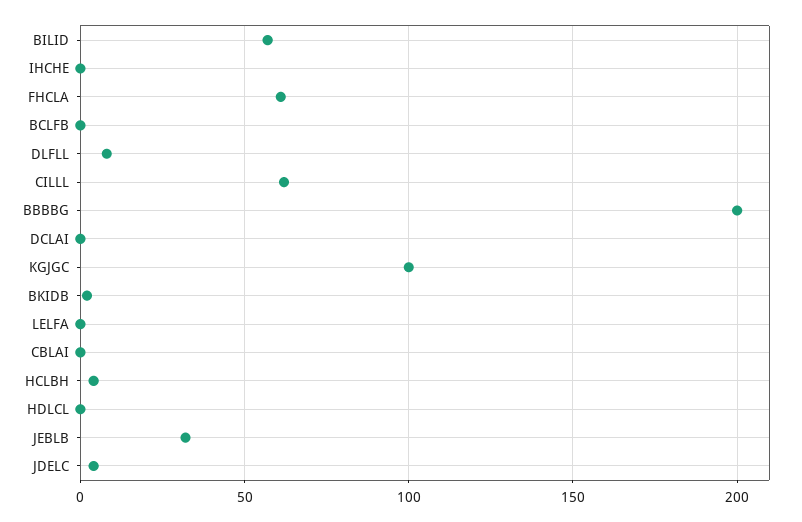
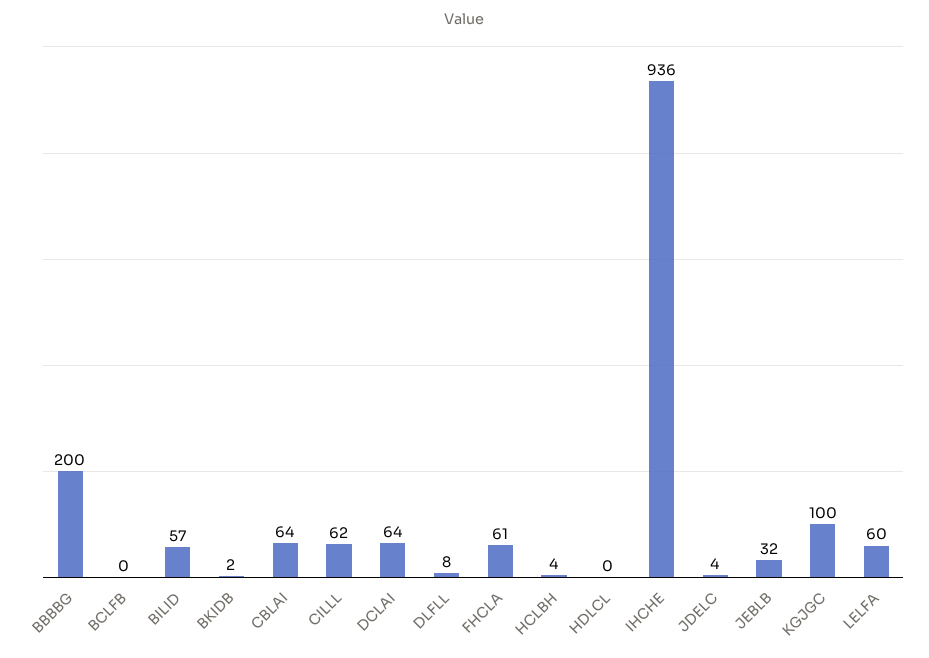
IHCHE: 0 -> 936
DCLAI: 0 -> 64
LELFA: 0 -> 60
CBLAI: 0 -> 64

